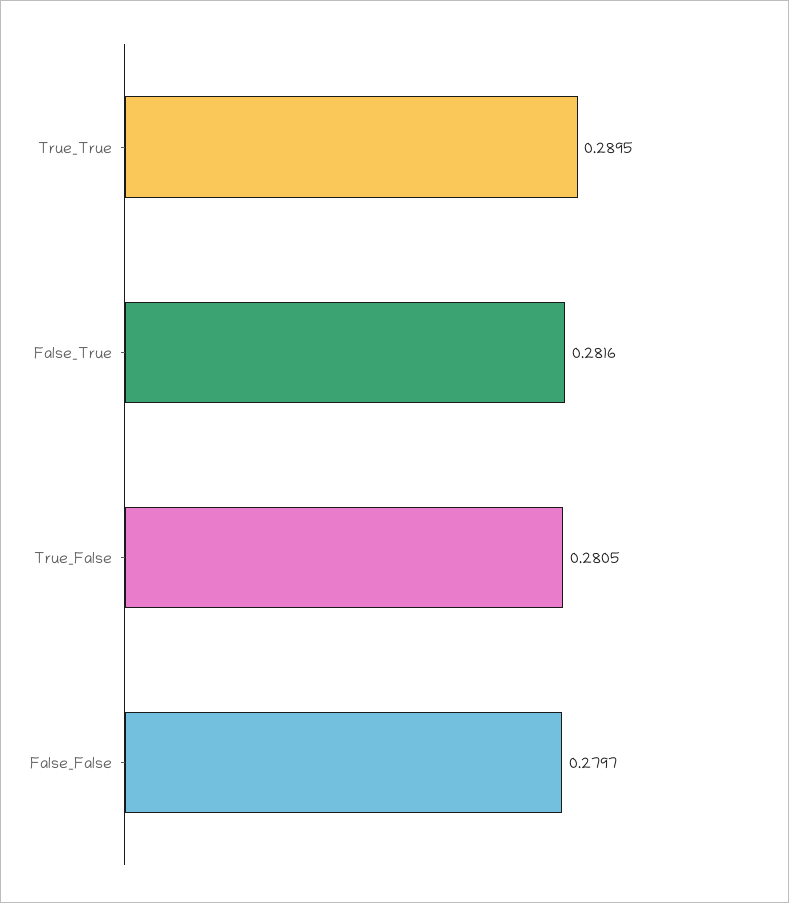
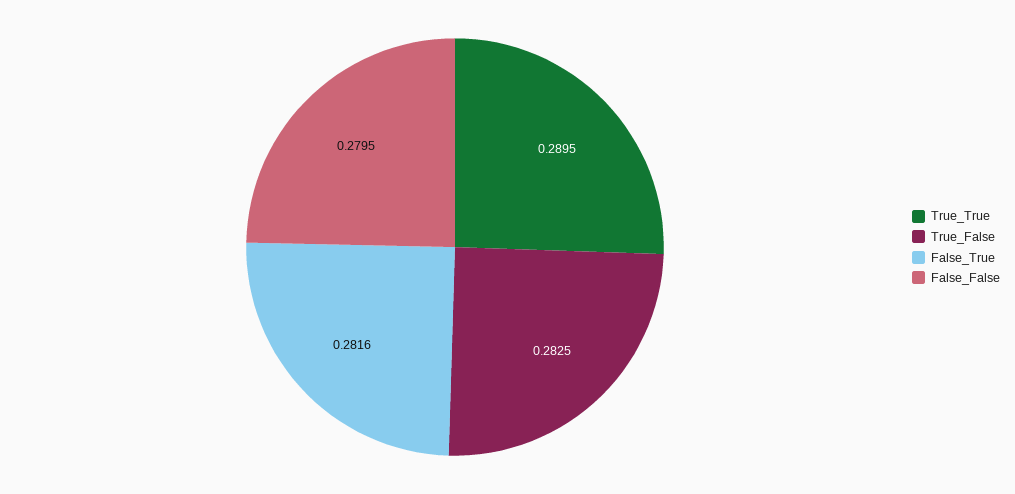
True_False: 0.2805 -> 0.2825
False_False: 0.2797 -> 0.2795

